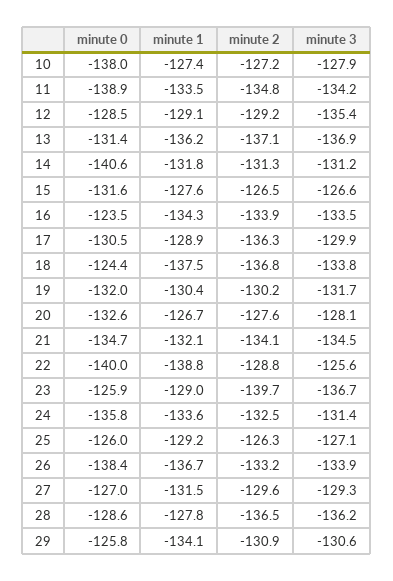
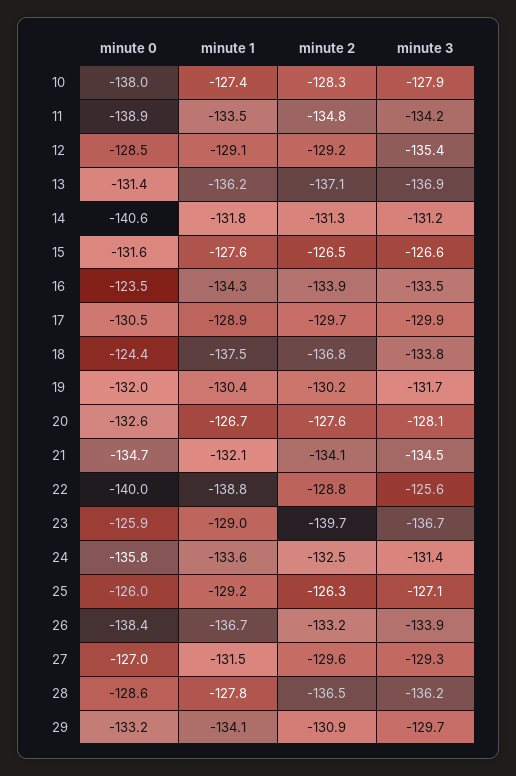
minute 2, 10: -127.2 -> -128.3
minute 2, 17: -136.3 -> -129.7
minute 0, 29: -125.8 -> -133.2
minute 3, 29: -130.6 -> -129.7

